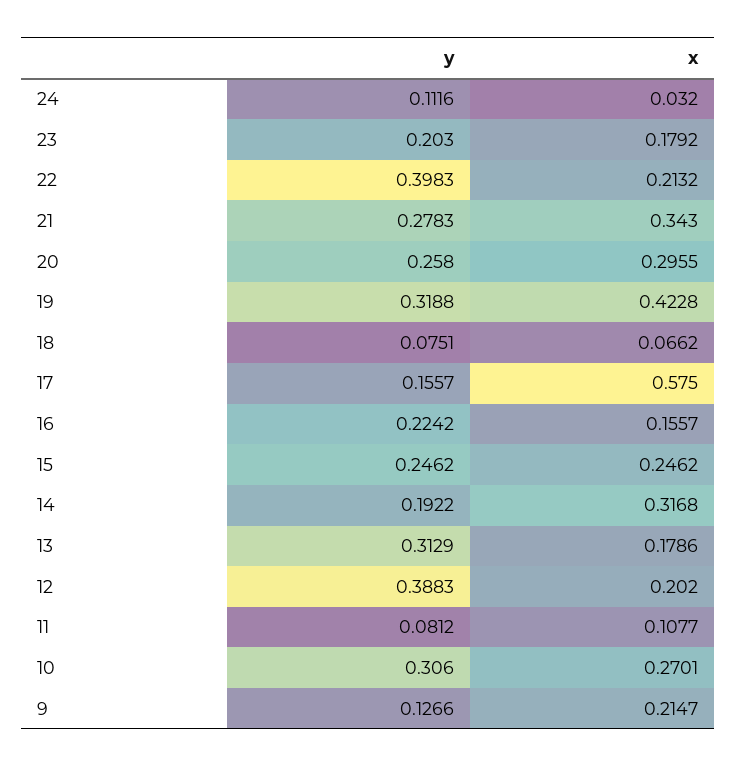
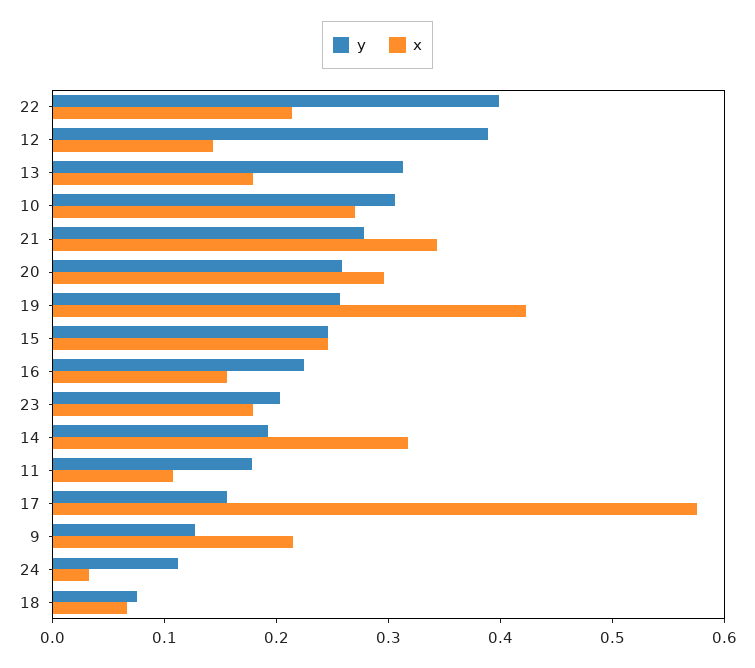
y, 19: 0.3188 -> 0.26
x, 12: 0.202 -> 0.14
y, 11: 0.0812 -> 0.18

